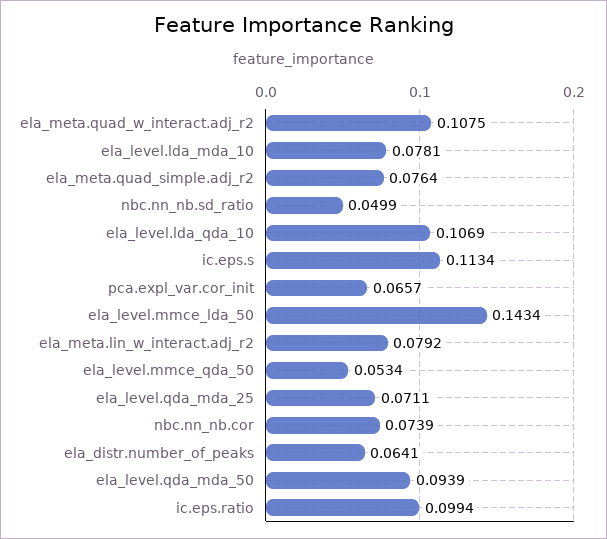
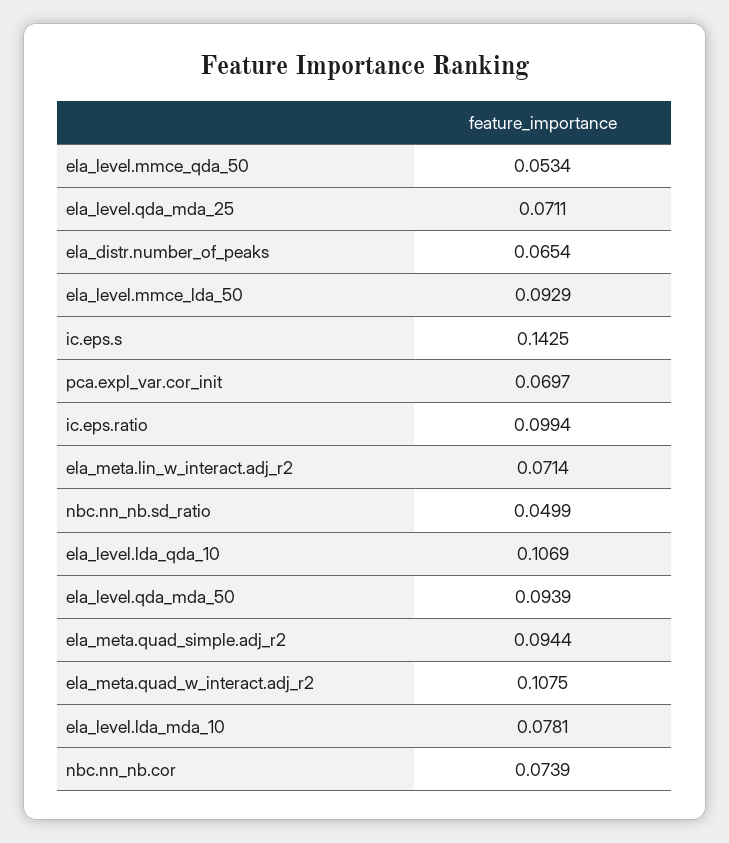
ela_meta.quad_simple.adj_r2: 0.0764 -> 0.0944
ic.eps.s: 0.1134 -> 0.1425
pca.expl_var.cor_init: 0.0657 -> 0.0697
ela_level.mmce_lda_50: 0.1434 -> 0.0929
ela_meta.lin_w_interact.adj_r2: 0.0792 -> 0.0714
ela_distr.number_of_peaks: 0.0641 -> 0.0654

